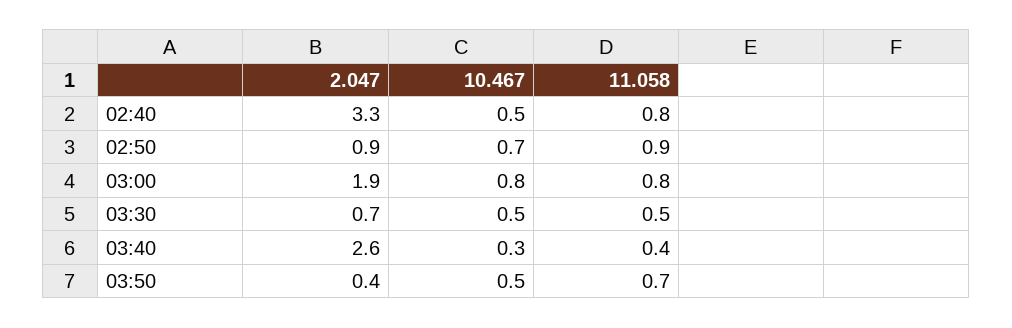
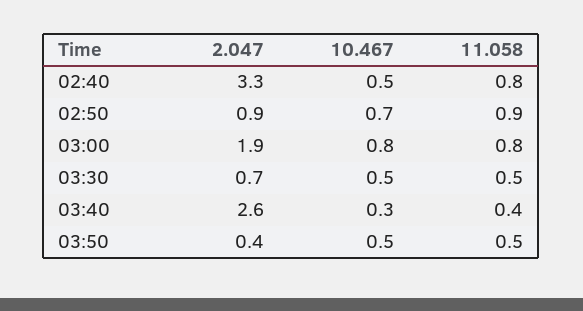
11.058, 03:50: 0.7 -> 0.5

